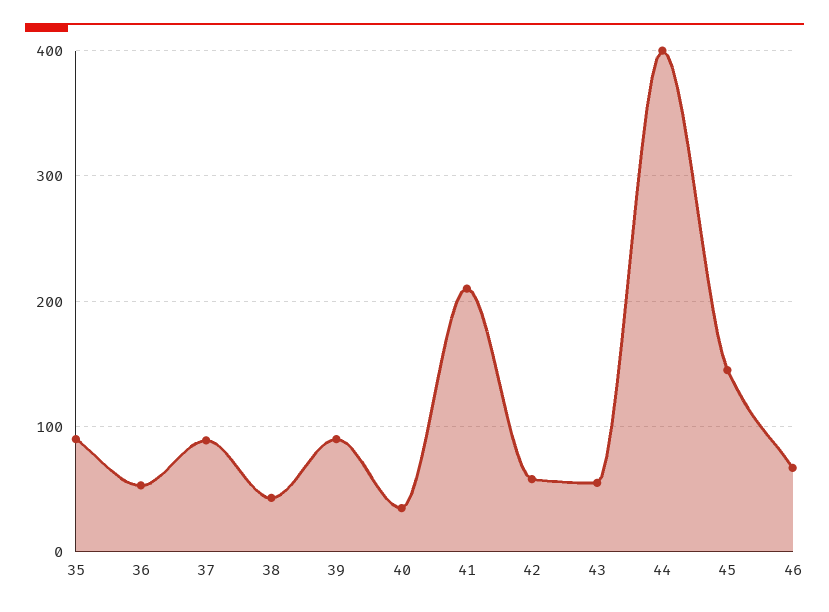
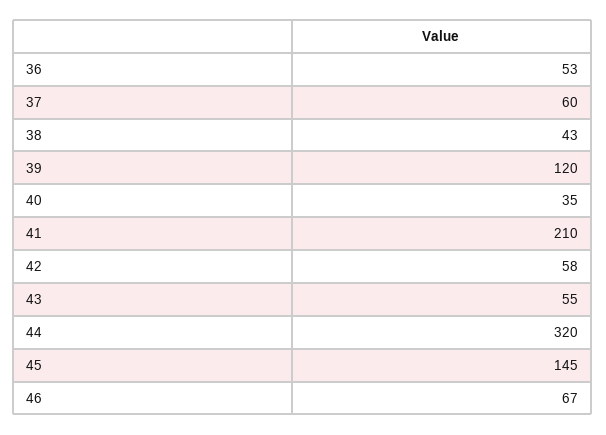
35: 90 -> none
37: 90 -> 60
39: 90 -> 120
44: 400 -> 320

